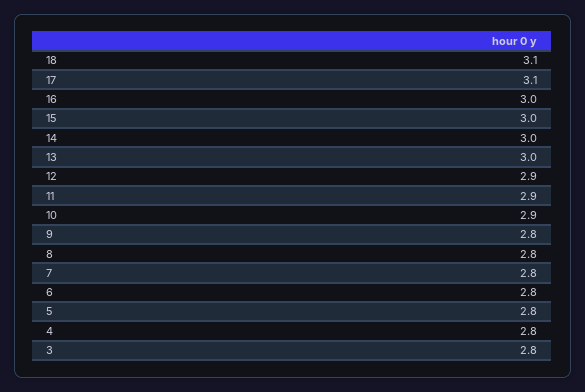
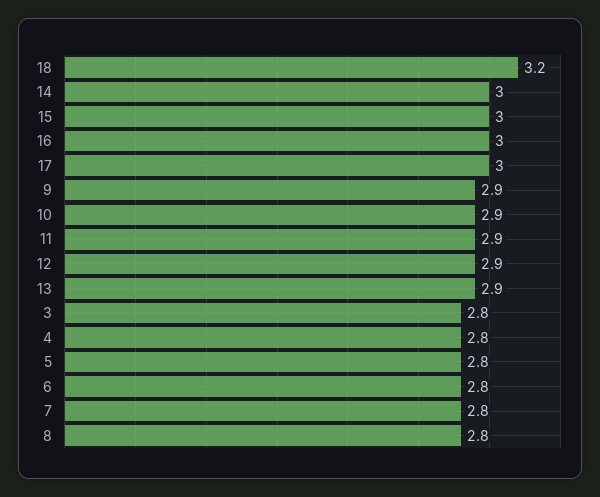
18: 3.1 -> 3.2
17: 3.1 -> 3
13: 3 -> 2.9
9: 2.8 -> 2.9

